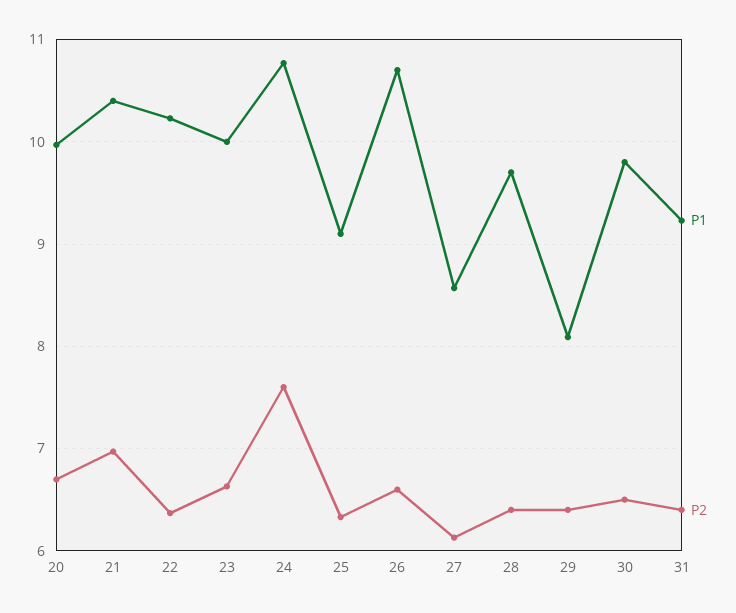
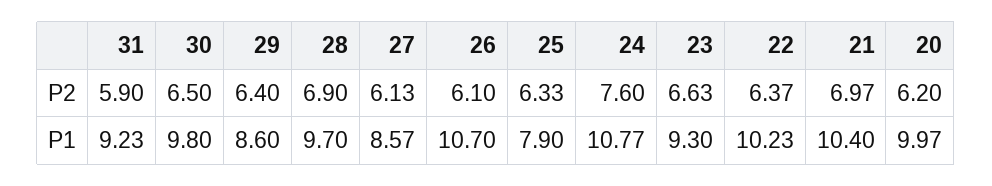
P2, 20: 6.7 -> 6.2
P1, 23: 10 -> 9.3
P1, 25: 9.1 -> 7.9
P2, 26: 6.6 -> 6.1
P2, 28: 6.4 -> 6.9
P1, 29: 8.1 -> 8.6
P2, 31: 6.4 -> 5.9

